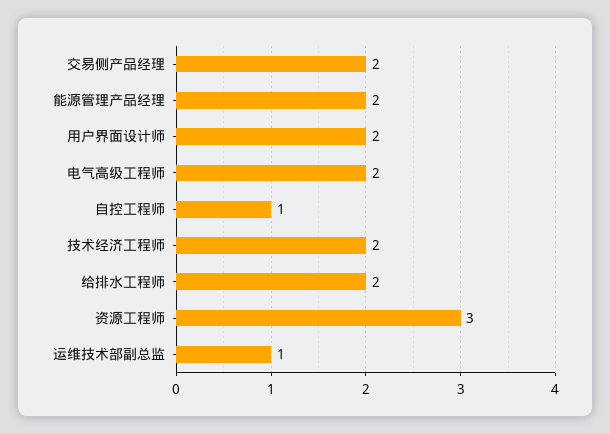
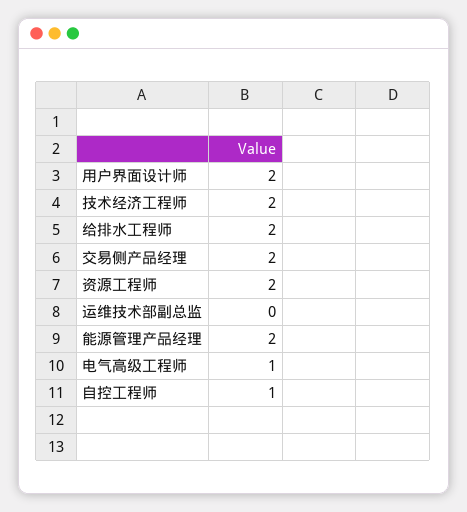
电气高级工程师: 2 -> 1
资源工程师: 3 -> 2
运维技术部副总监: 1 -> 0

